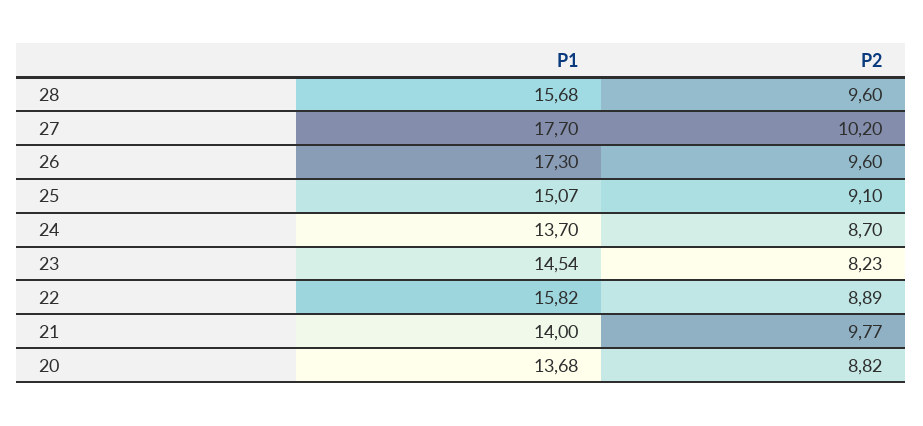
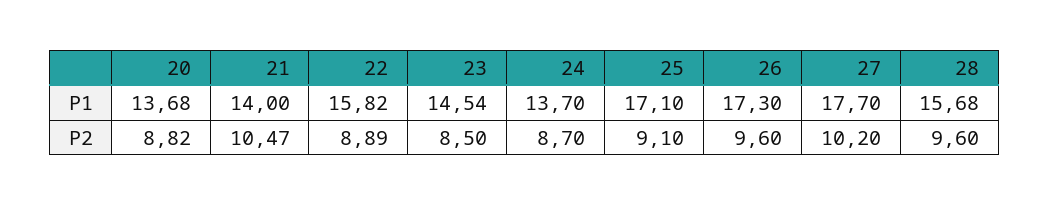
P1, 25: 15.07 -> 17.1
P2, 23: 8.23 -> 8.5
P2, 21: 9.77 -> 10.47

